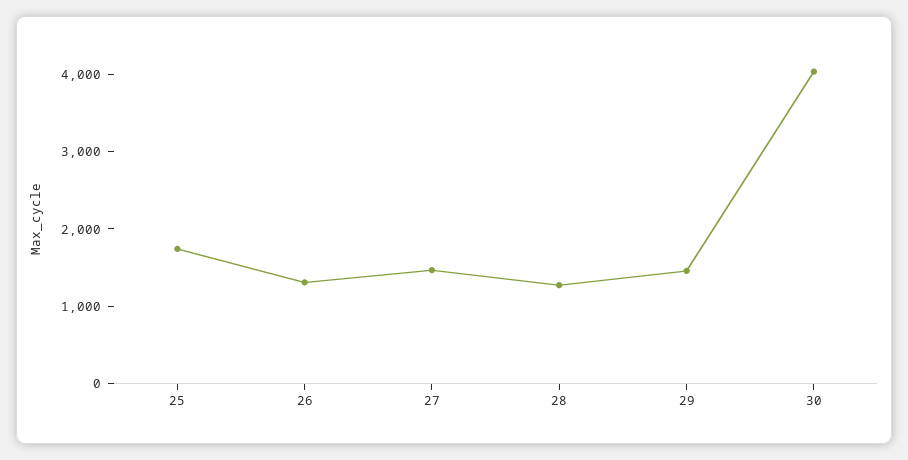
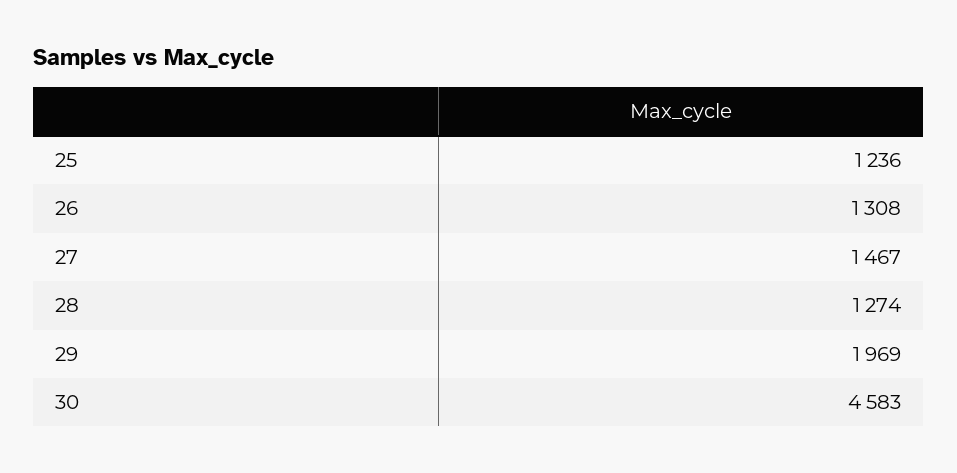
25: 1800 -> 1236
29: 1400 -> 1969
30: 4000 -> 4583

